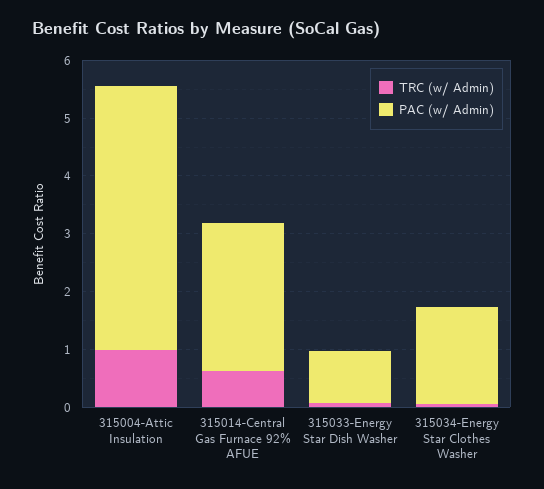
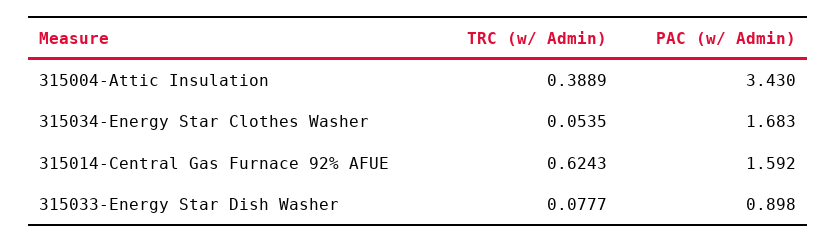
TRC (w/ Admin), 315004-Attic Insulation: 1 -> 0.3889
PAC (w/ Admin), 315004-Attic Insulation: 4.6 -> 3.43
PAC (w/ Admin), 315014-Central Gas Furnace 92% AFUE: 2.6 -> 1.592

